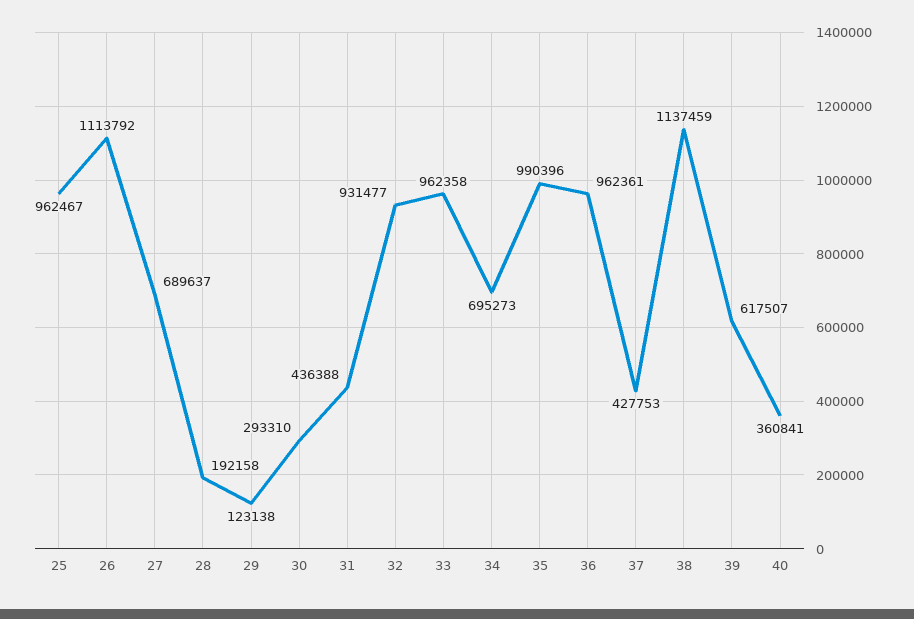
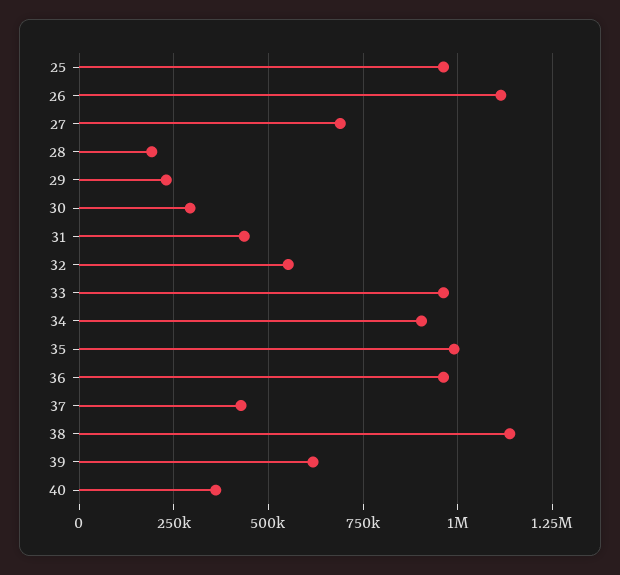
29: 123138 -> 225000
32: 931477 -> 550000
34: 695273 -> 900000

